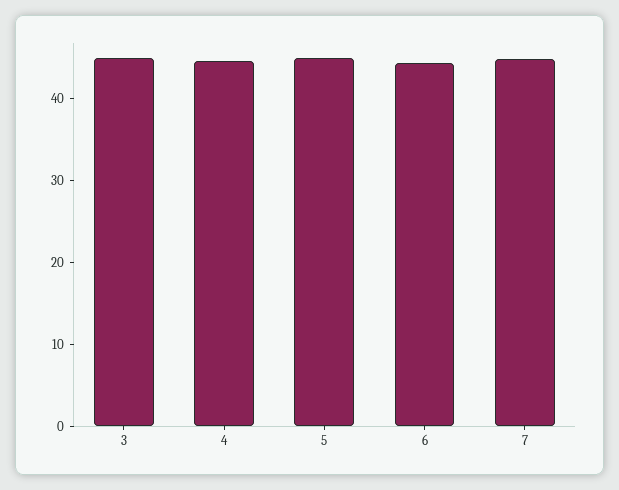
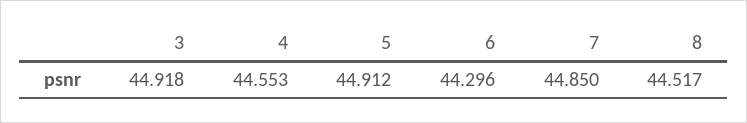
8: none -> 44.517

